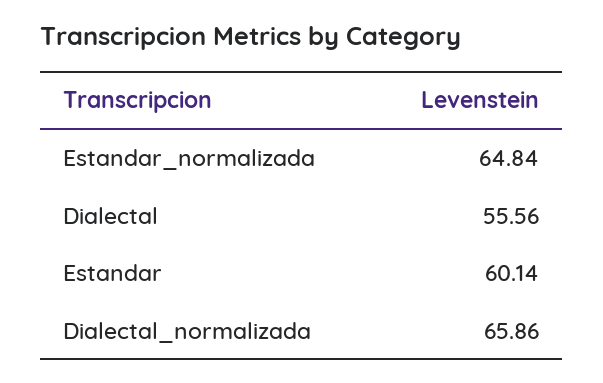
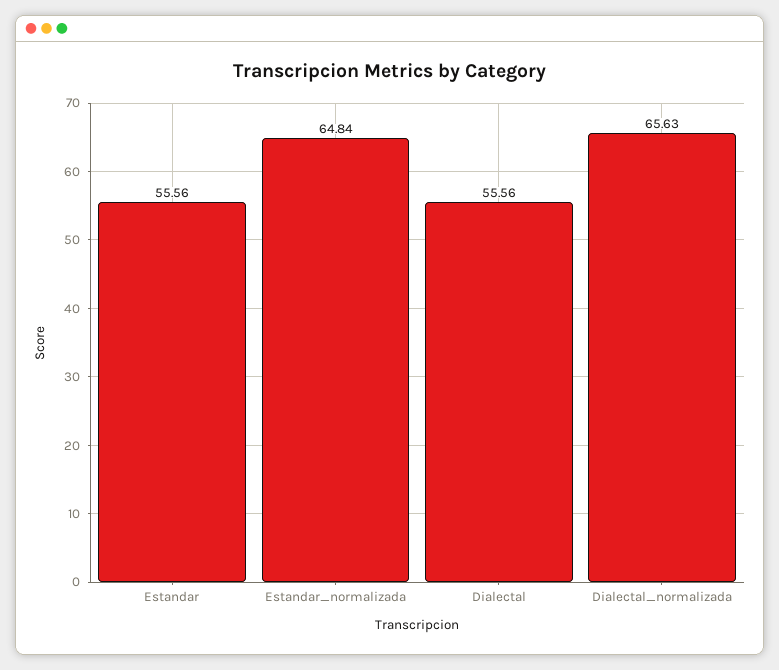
Estandar: 60.14 -> 55.56
Dialectal_normalizada: 65.86 -> 65.63

